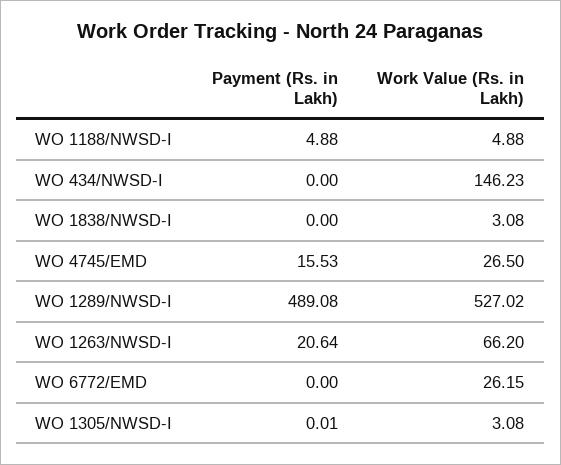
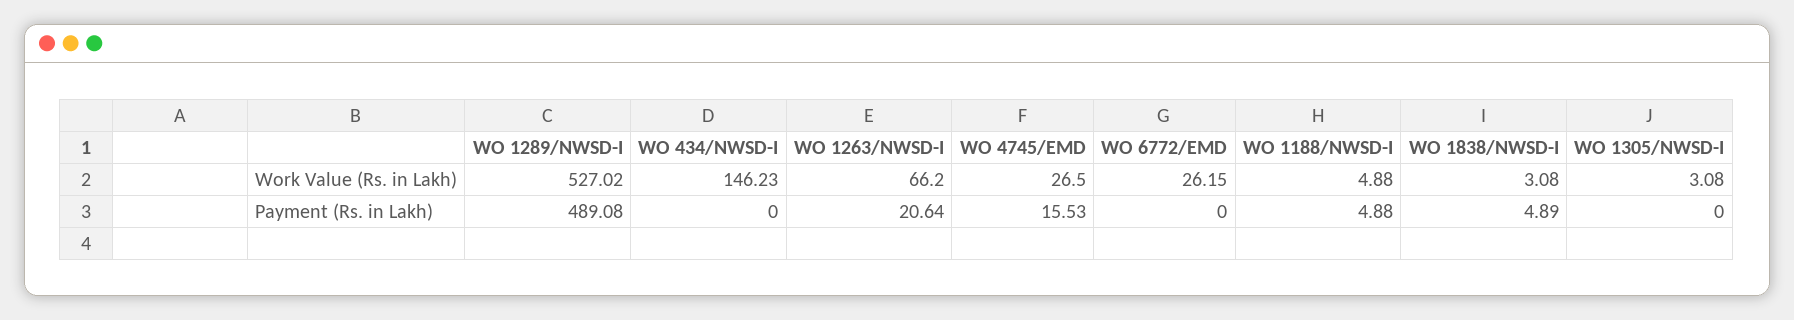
Payment (Rs. in Lakh), WO 1838/NWSD-I: 0 -> 4.89
Payment (Rs. in Lakh), WO 1305/NWSD-I: 0.01 -> 0

